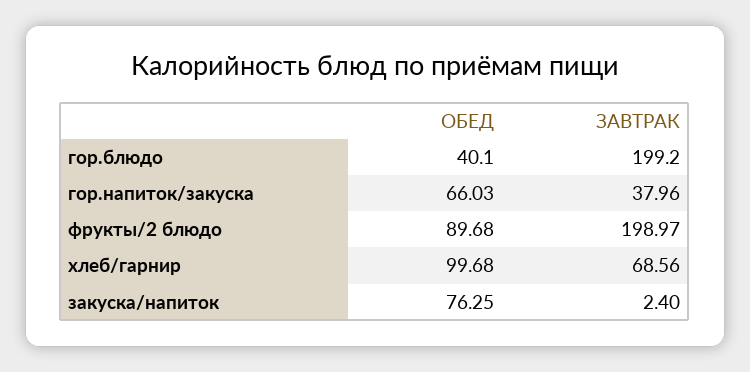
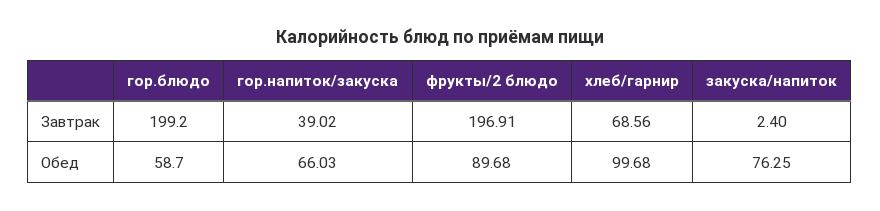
ОБЕД, гор.блюдо: 40.1 -> 58.7
ЗАВТРАК, гор.напиток/закуска: 37.96 -> 39.02
ЗАВТРАК, фрукты/2 блюдо: 198.97 -> 196.91

